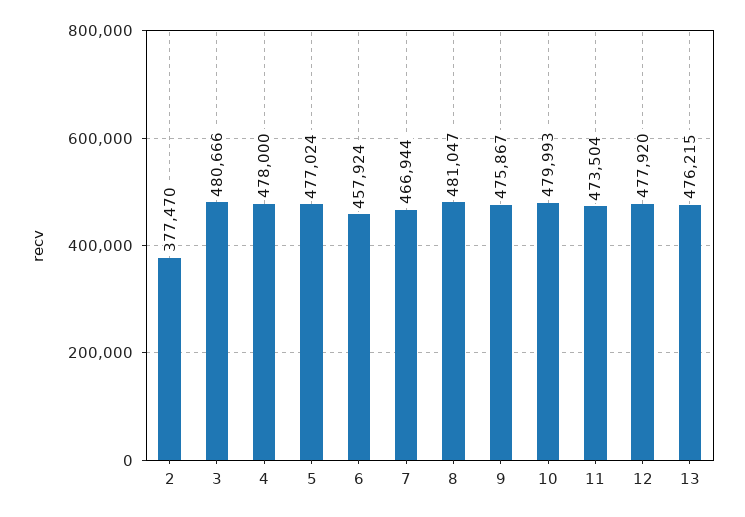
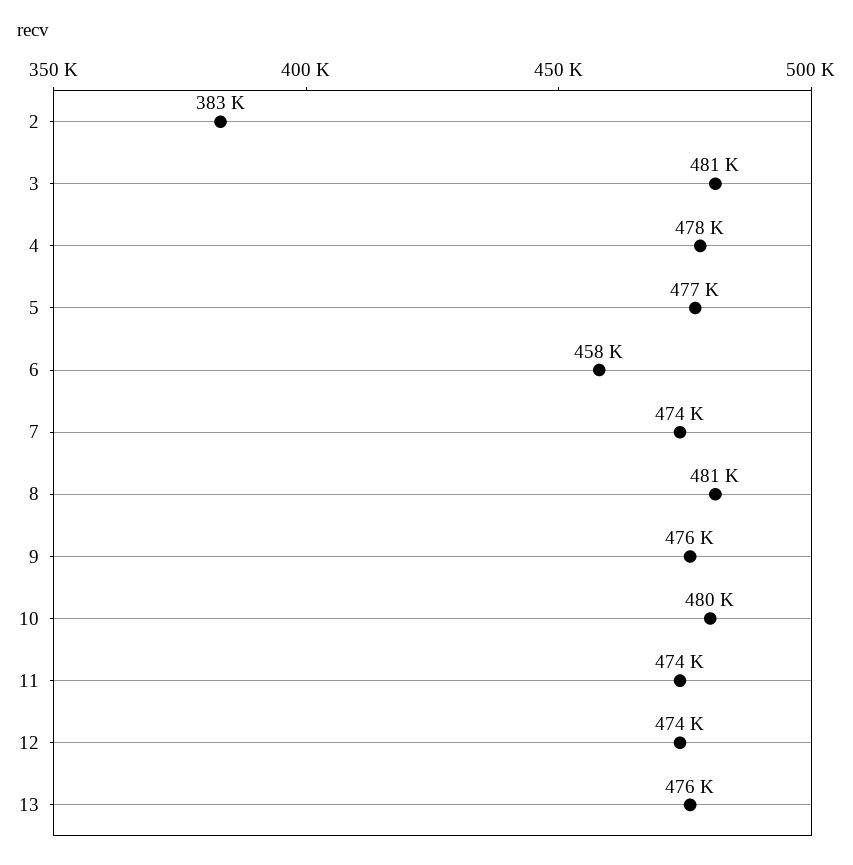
2: 377470 -> 383000
7: 466944 -> 474000
12: 477920 -> 474000

